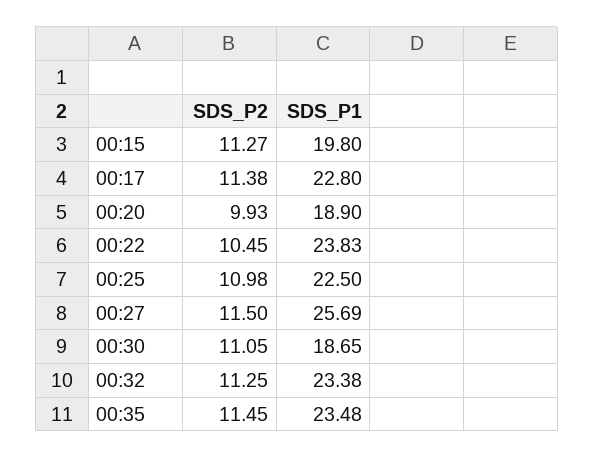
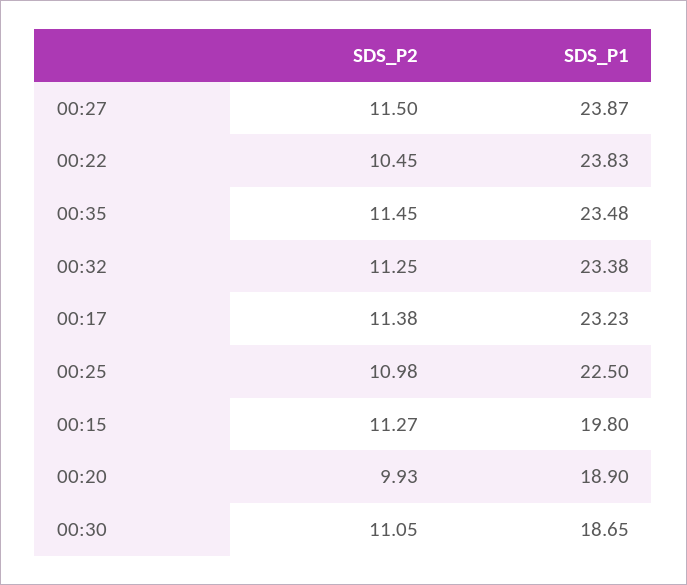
SDS_P1, 00:17: 22.8 -> 23.23
SDS_P1, 00:27: 25.69 -> 23.87

